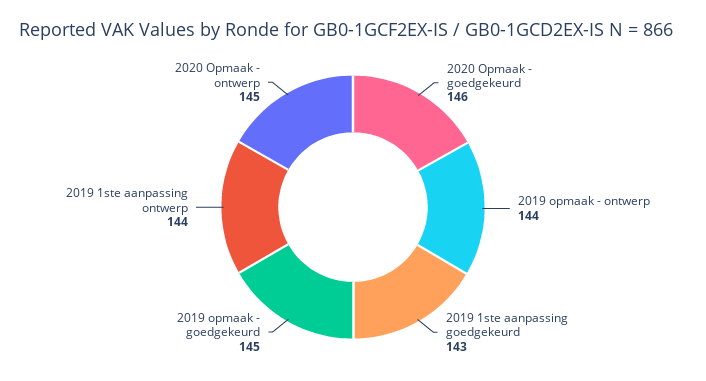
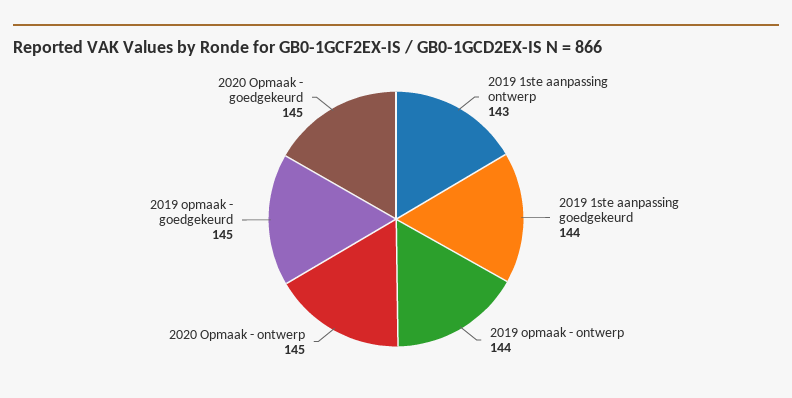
2020 Opmaak - goedgekeurd: 146 -> 145
2019 1ste aanpassing goedgekeurd: 143 -> 144
2019 1ste aanpassing ontwerp: 144 -> 143

